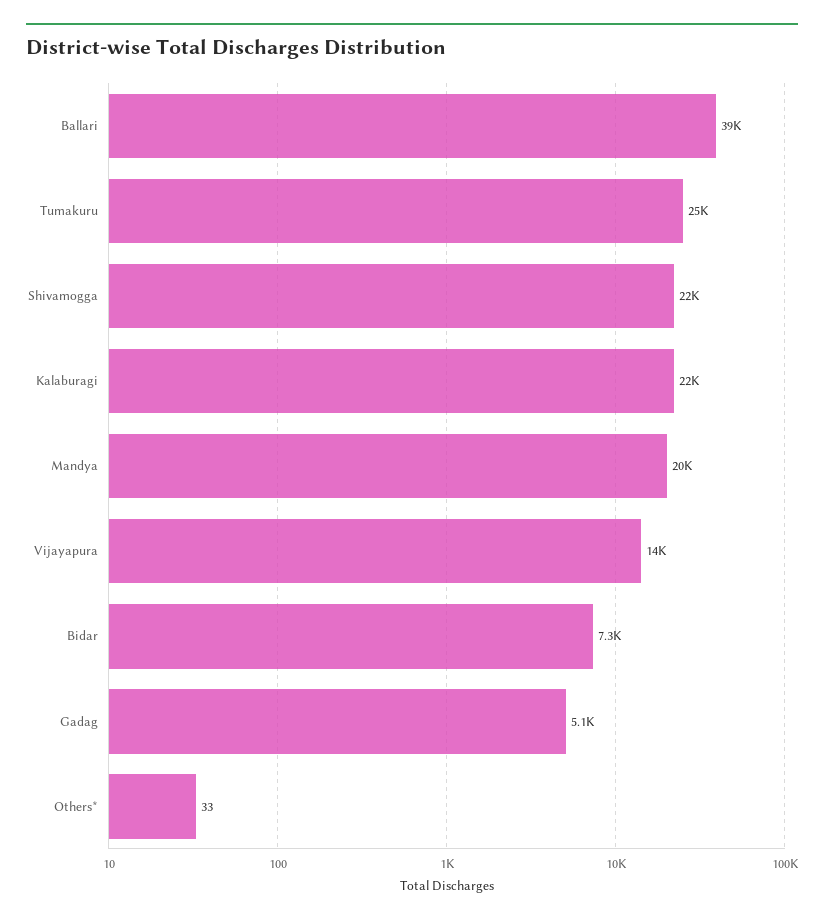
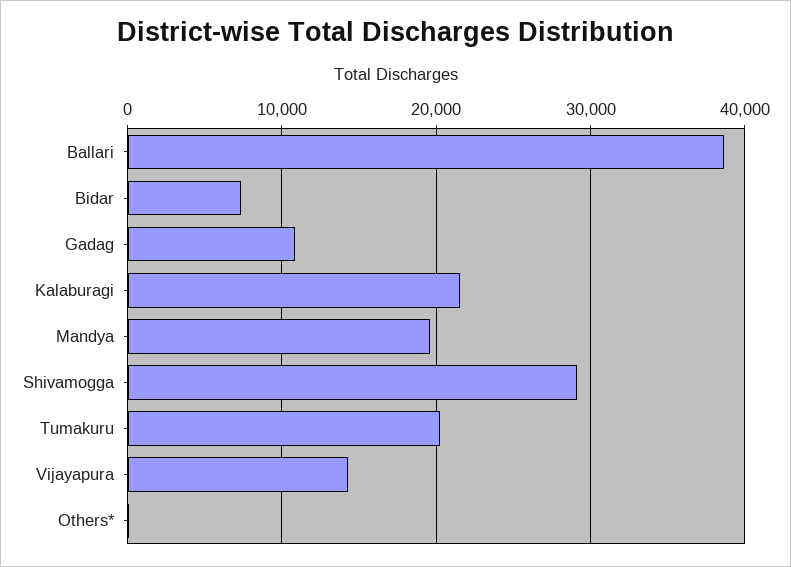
Tumakuru: 25000 -> 20000
Shivamogga: 22000 -> 29000
Gadag: 5100 -> 11000

